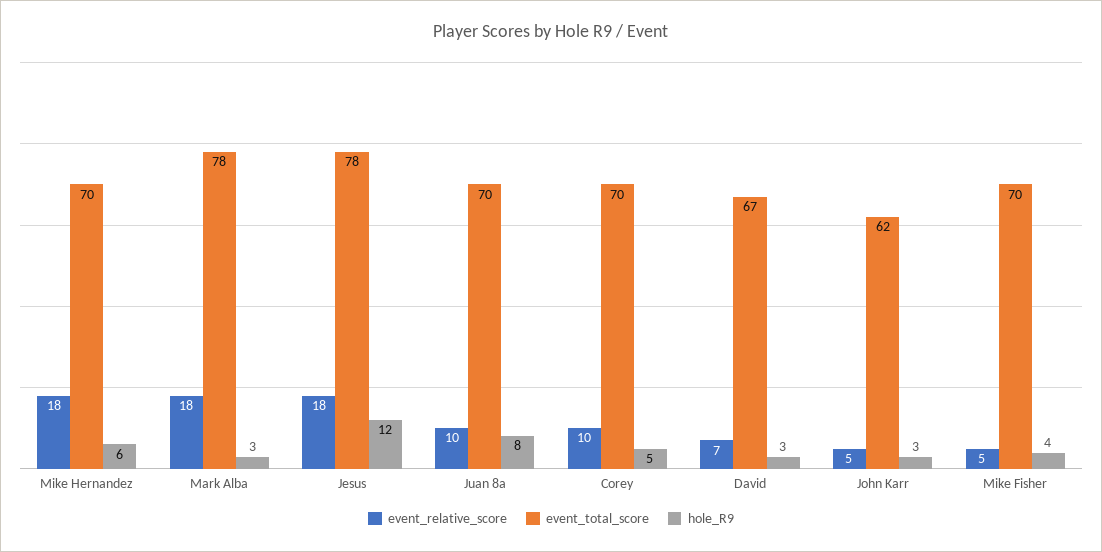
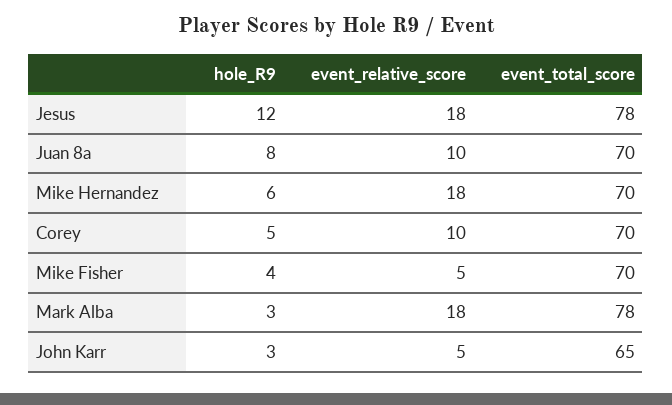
event_relative_score, David: 7 -> none
event_total_score, David: 67 -> none
hole_R9, David: 3 -> none
event_total_score, John Karr: 62 -> 65

